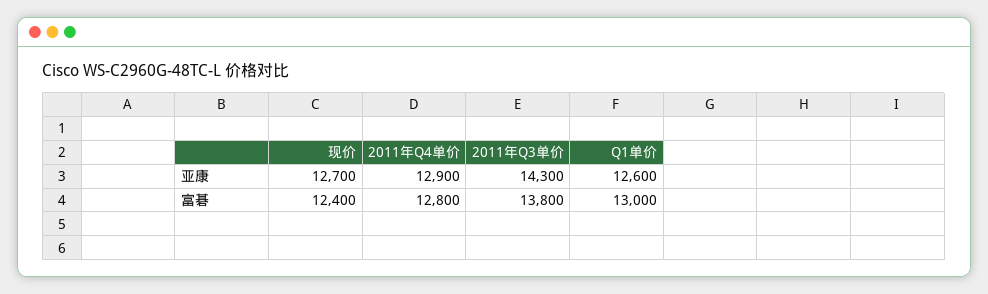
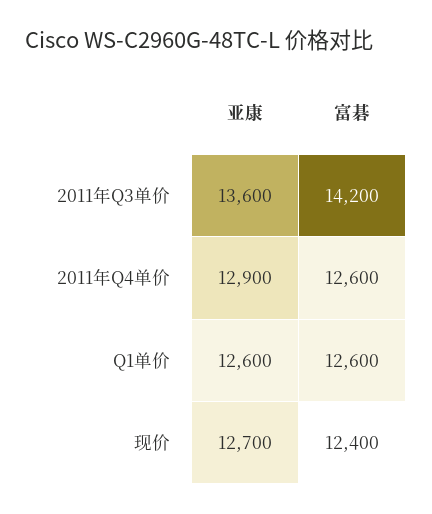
2011年Q3单价, 亚康: 14300 -> 13600
2011年Q4单价, 富碁: 12800 -> 12600
2011年Q3单价, 富碁: 13800 -> 14200
Q1单价, 富碁: 13000 -> 12600

